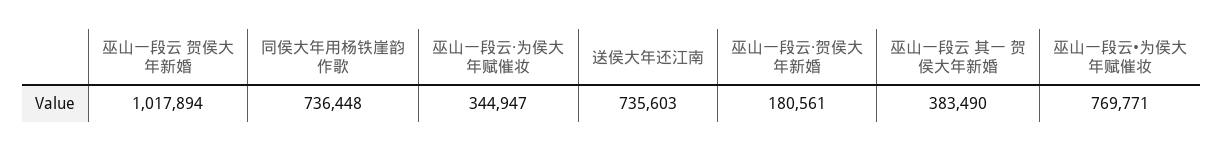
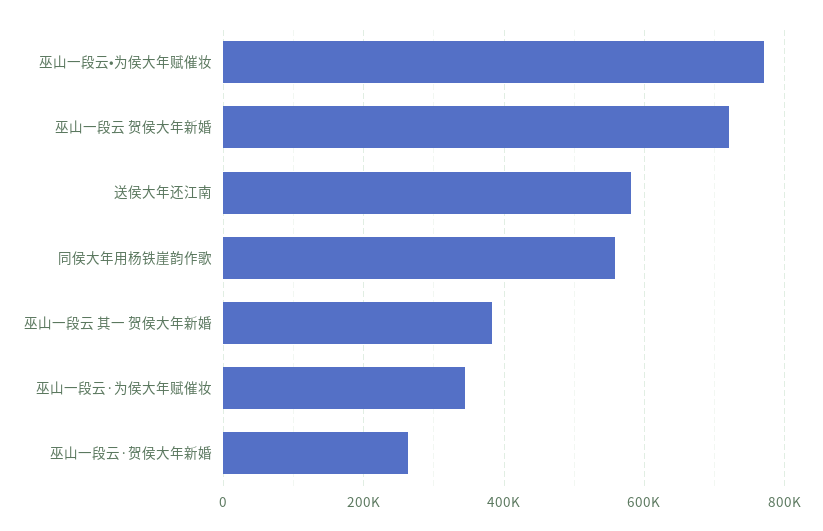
巫山一段云 贺侯大年新婚: 1017894 -> 720000
同侯大年用杨铁崖韵作歌: 736448 -> 560000
送侯大年还江南: 735603 -> 580000
巫山一段云·贺侯大年新婚: 180561 -> 260000

